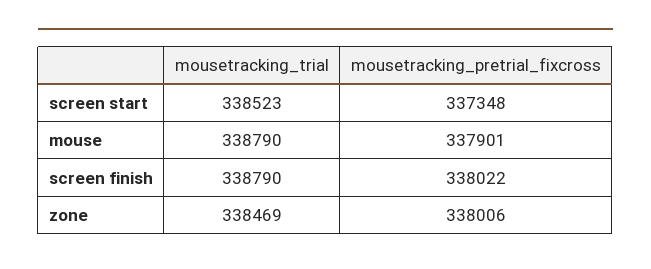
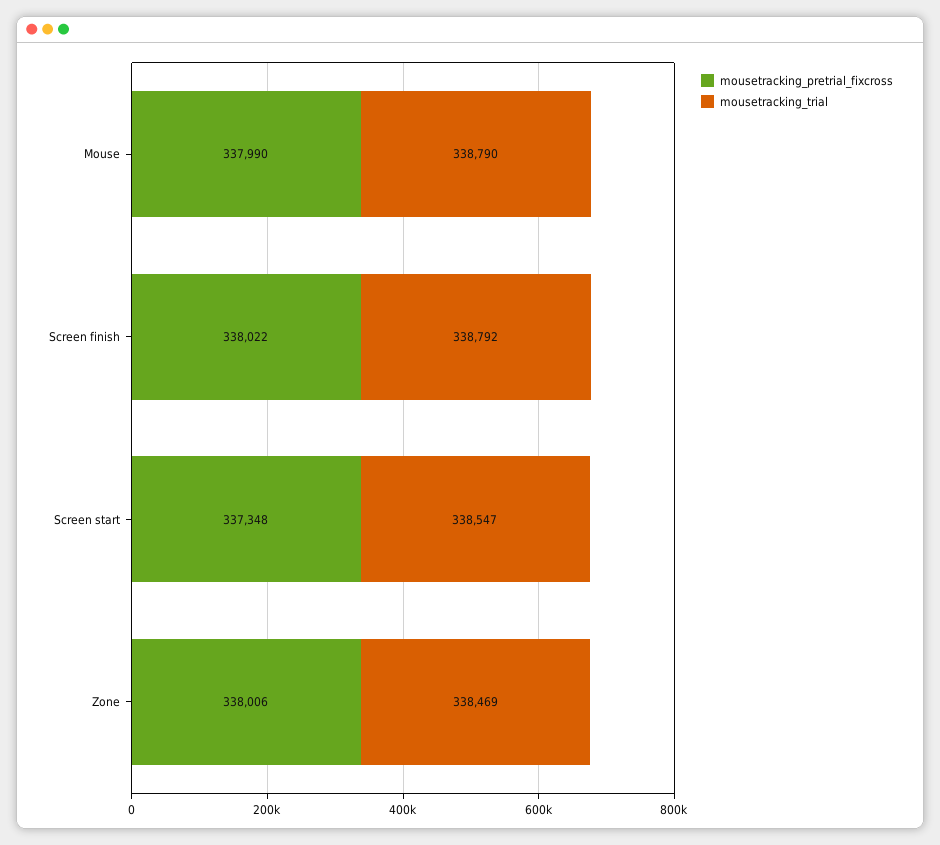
mousetracking_trial, screen start: 338523 -> 338547
mousetracking_pretrial_fixcross, mouse: 337901 -> 337990
mousetracking_trial, screen finish: 338790 -> 338792

